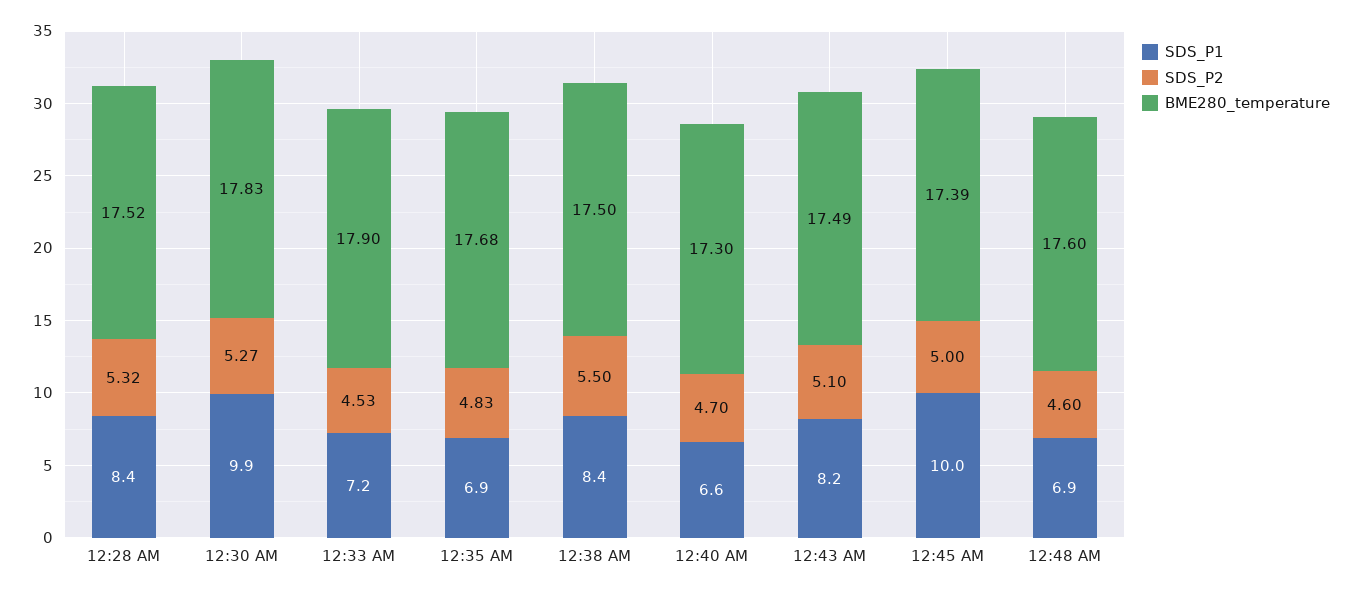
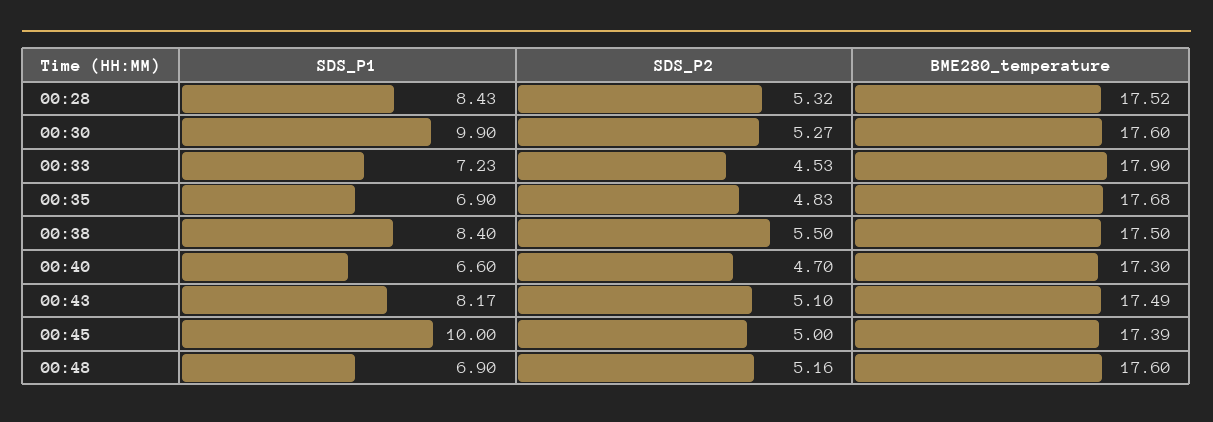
BME280_temperature, 12:30 AM: 17.83 -> 17.6
SDS_P2, 12:48 AM: 4.6 -> 5.16

